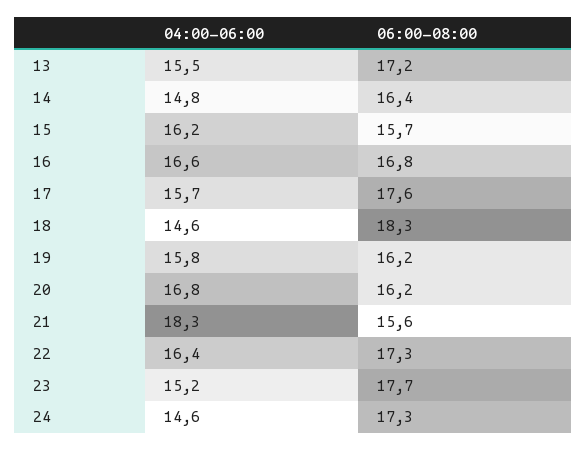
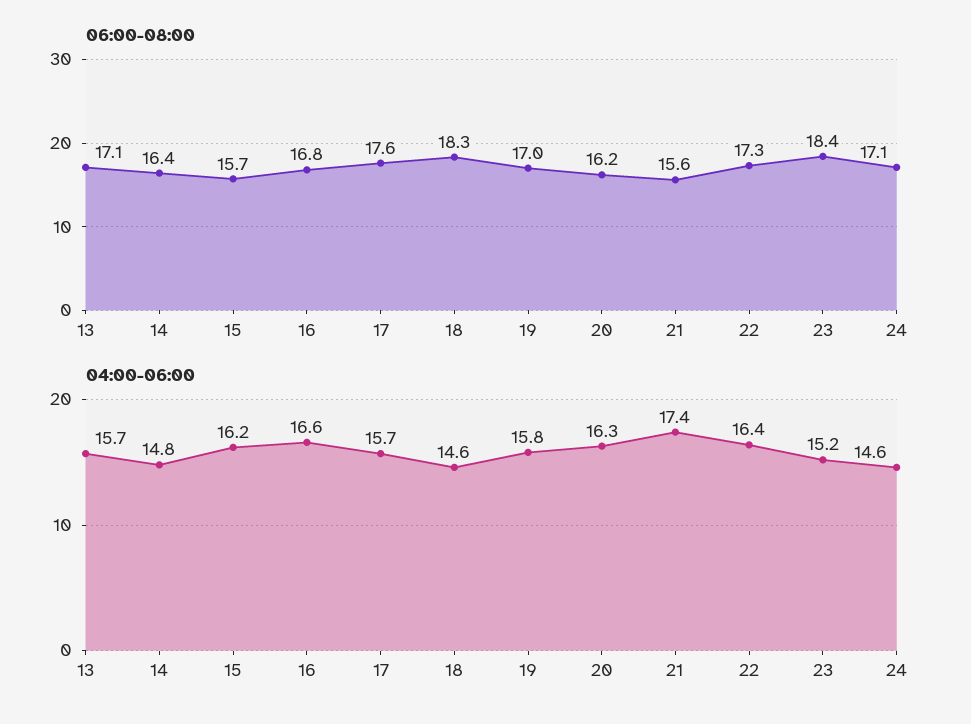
04:00-06:00, 13: 15.5 -> 15.7
06:00-08:00, 13: 17.2 -> 17.1
06:00-08:00, 19: 16.2 -> 17
04:00-06:00, 20: 16.8 -> 16.3
04:00-06:00, 21: 18.3 -> 17.4
06:00-08:00, 23: 17.7 -> 18.4
06:00-08:00, 24: 17.3 -> 17.1

